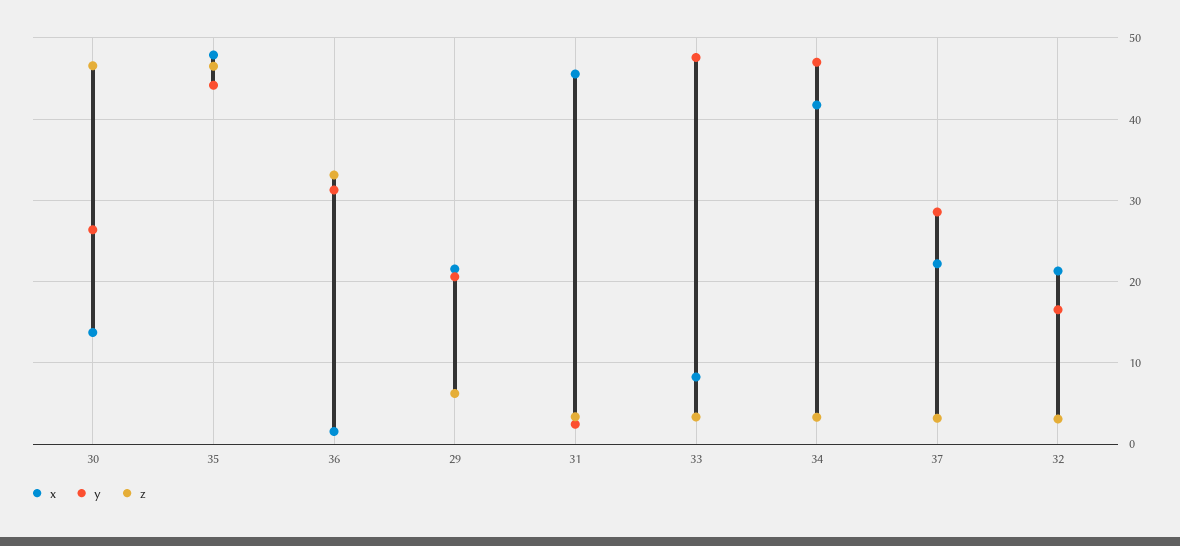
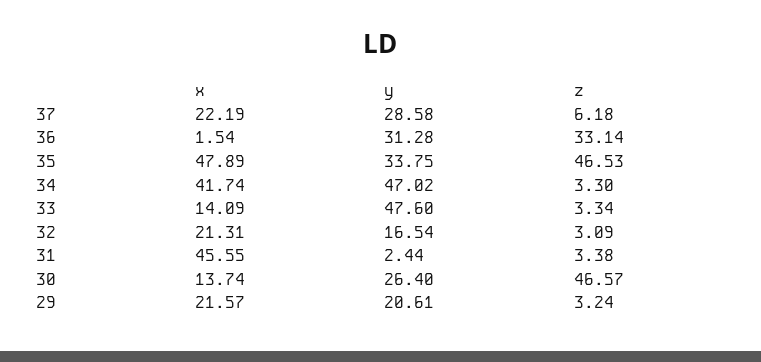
y, 35: 44 -> 33.75
z, 29: 6 -> 3.24
x, 33: 8 -> 14.09
z, 37: 3 -> 6.18

